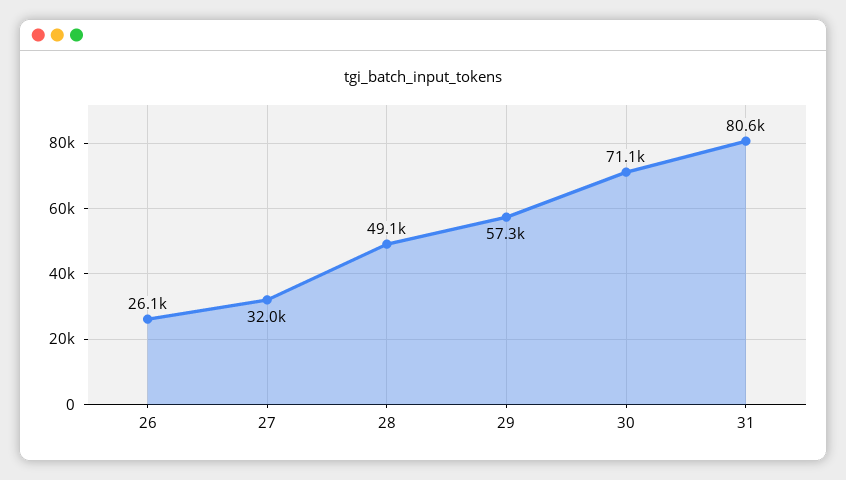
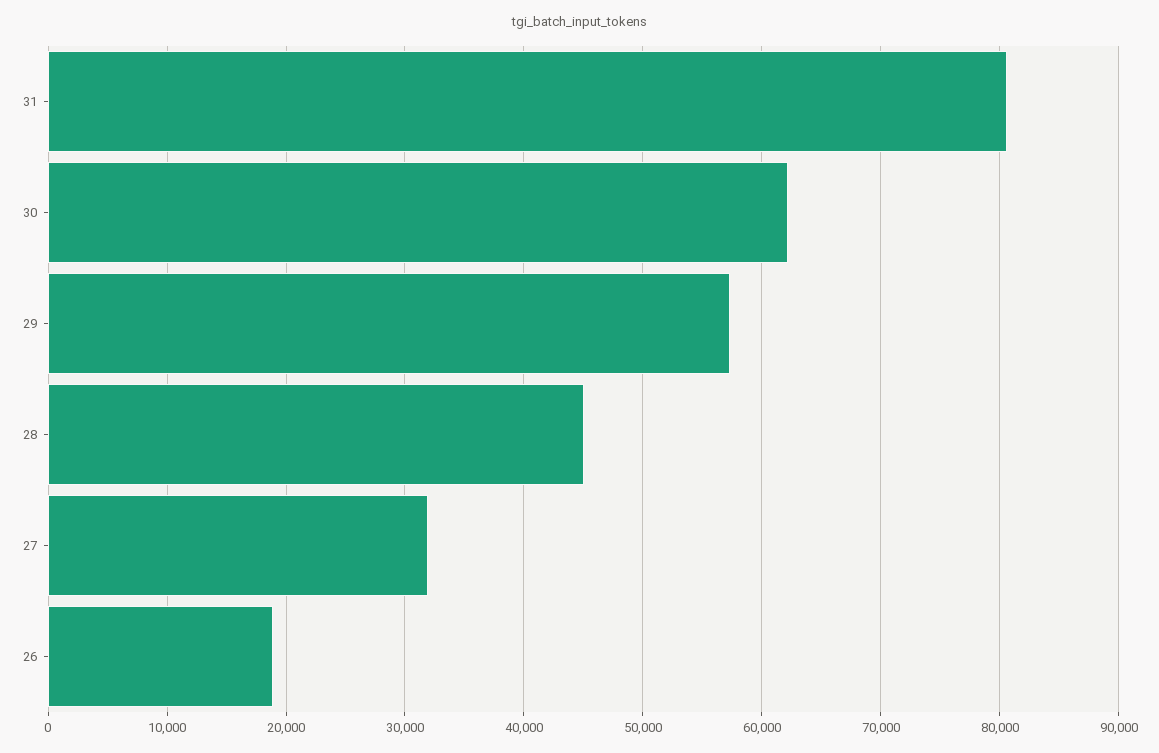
26: 26100 -> 19000
28: 49100 -> 45000
30: 71100 -> 62000

